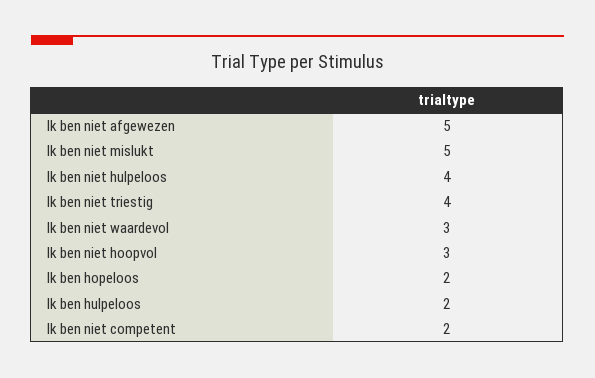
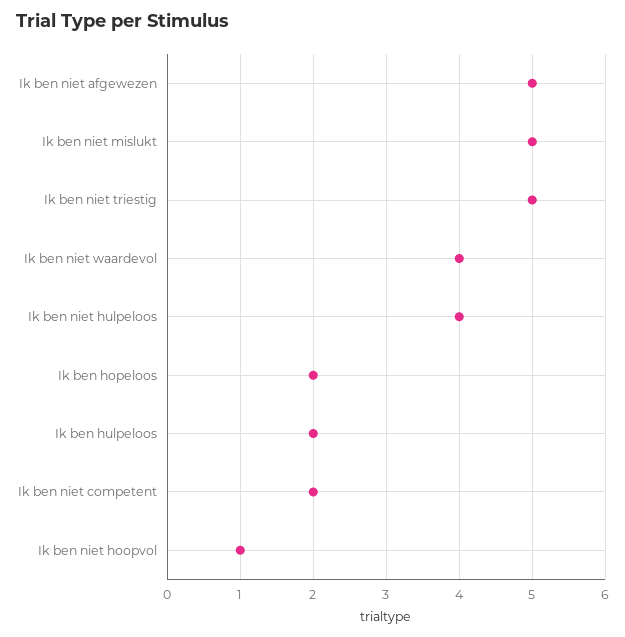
Ik ben niet triestig: 4 -> 5
Ik ben niet waardevol: 3 -> 4
Ik ben niet hoopvol: 3 -> 1

